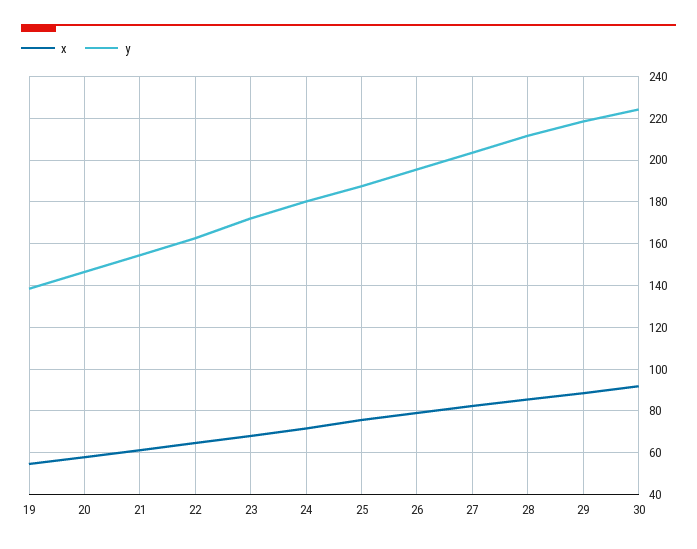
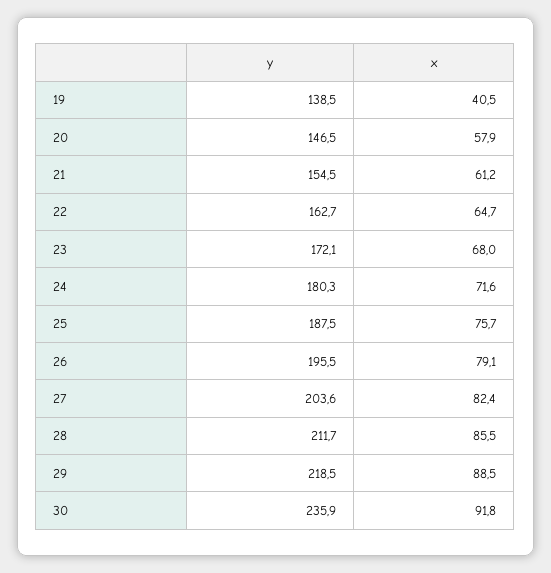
x, 19: 55 -> 40.5
y, 30: 225 -> 235.9

